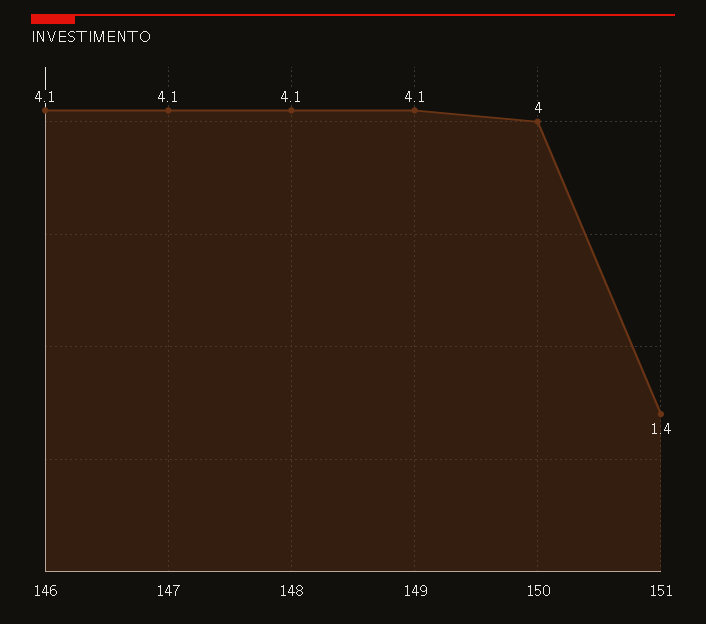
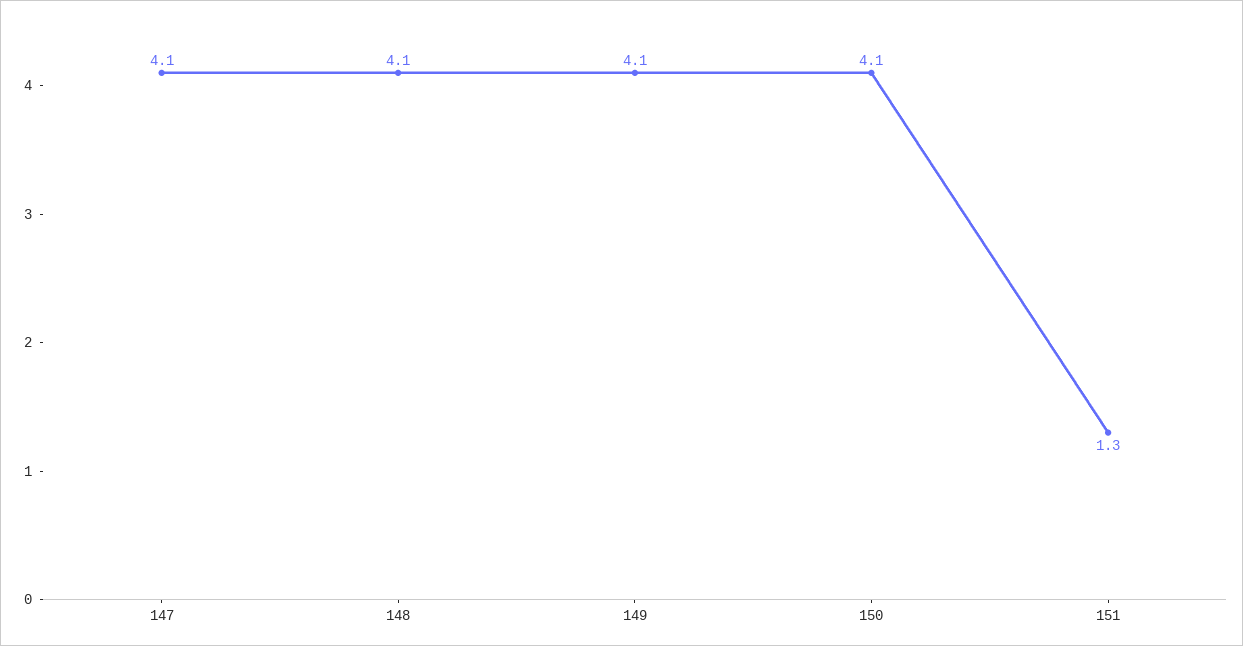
146: 4.1 -> none
150: 4 -> 4.1
151: 1.4 -> 1.3

